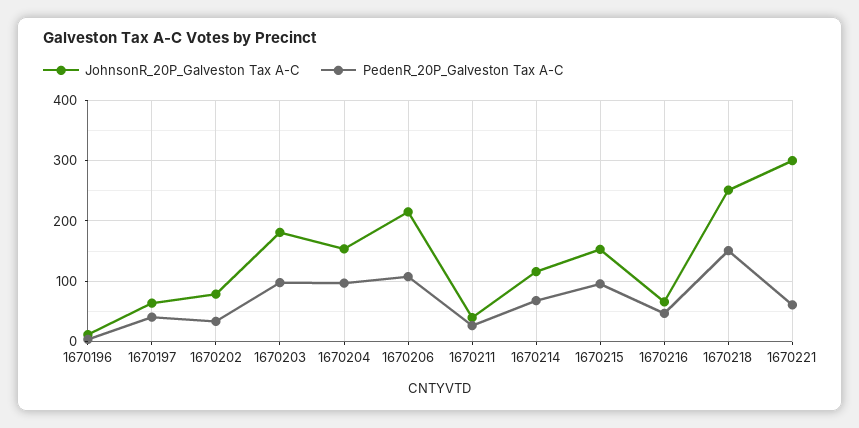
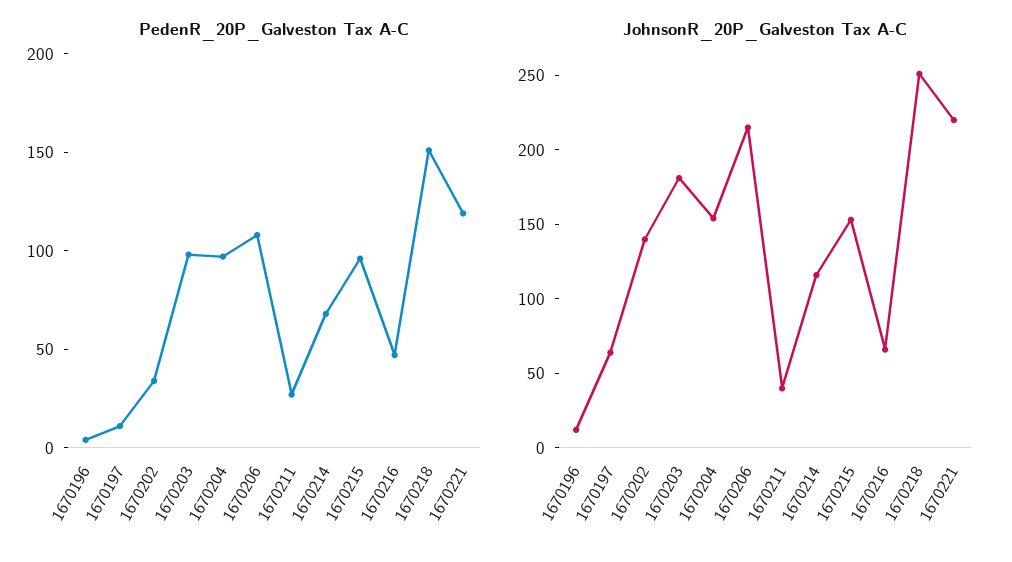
PedenR_20P_Galveston Tax A-C, 1670197: 40 -> 10
JohnsonR_20P_Galveston Tax A-C, 1670202: 80 -> 140
JohnsonR_20P_Galveston Tax A-C, 1670221: 300 -> 220
PedenR_20P_Galveston Tax A-C, 1670221: 60 -> 120

